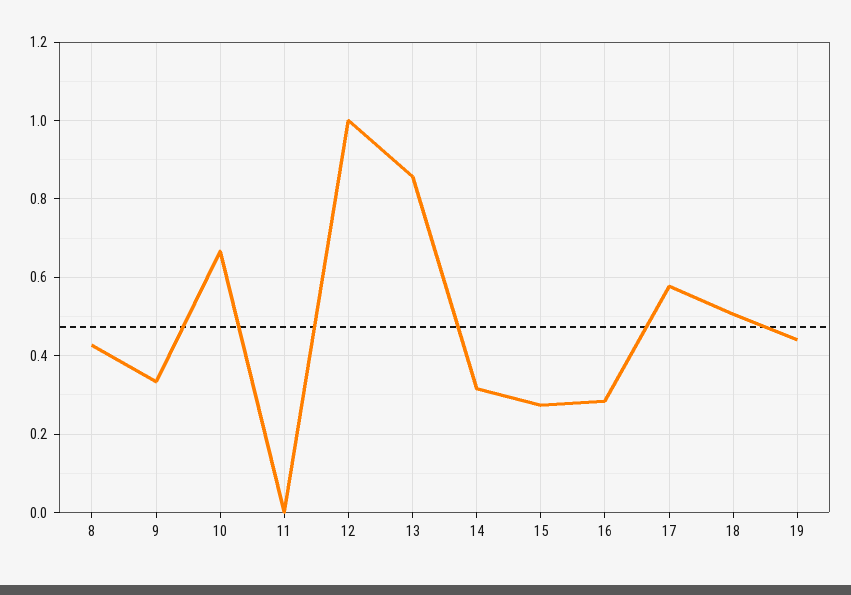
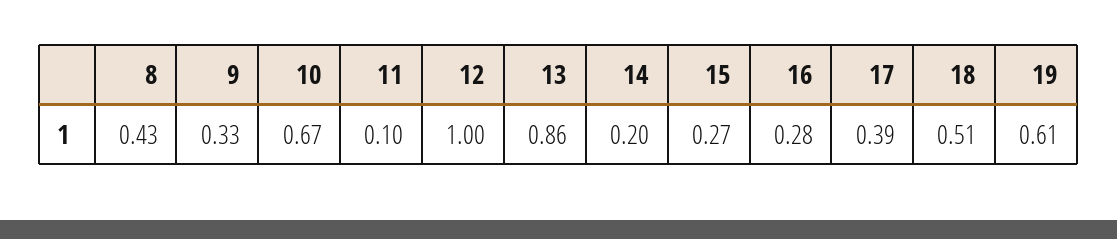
11: 0 -> 0.1
14: 0.32 -> 0.2
17: 0.58 -> 0.39
19: 0.44 -> 0.61

